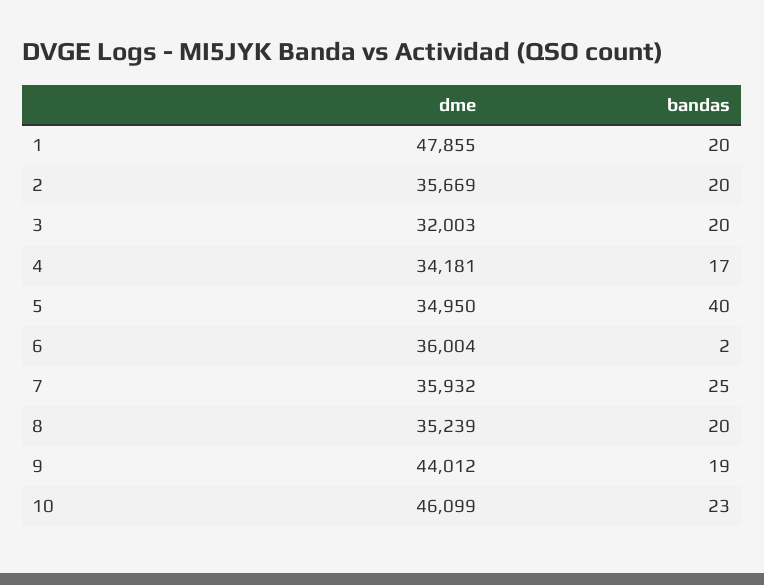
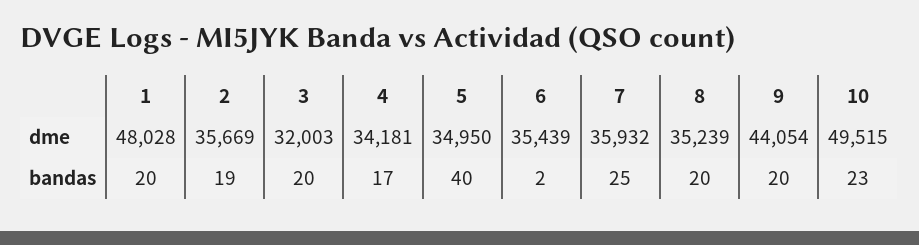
dme, 1: 47855 -> 48028
bandas, 2: 20 -> 19
dme, 6: 36004 -> 35439
dme, 9: 44012 -> 44054
bandas, 9: 19 -> 20
dme, 10: 46099 -> 49515

